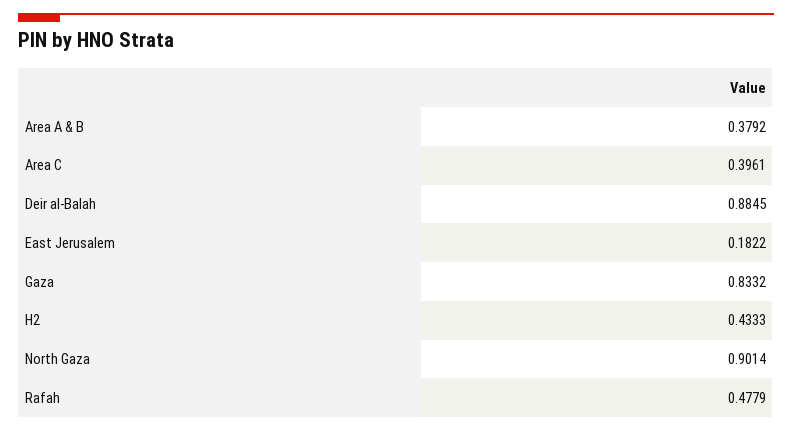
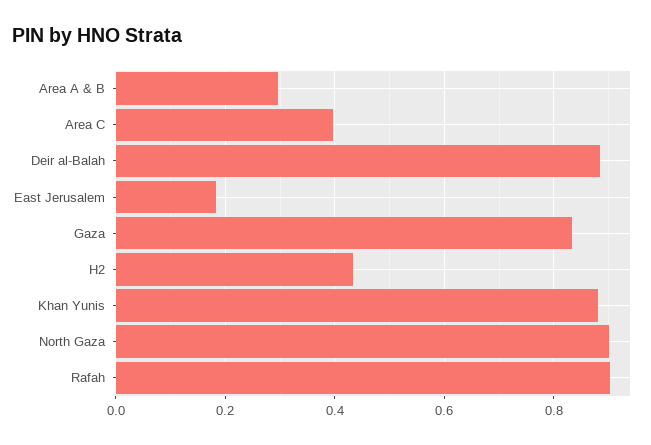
Area A & B: 0.3792 -> 0.3
Rafah: 0.4779 -> 0.9
Khan Yunis: none -> 0.88

